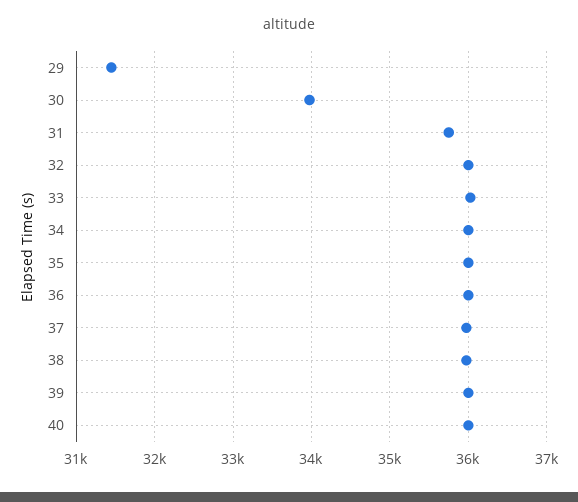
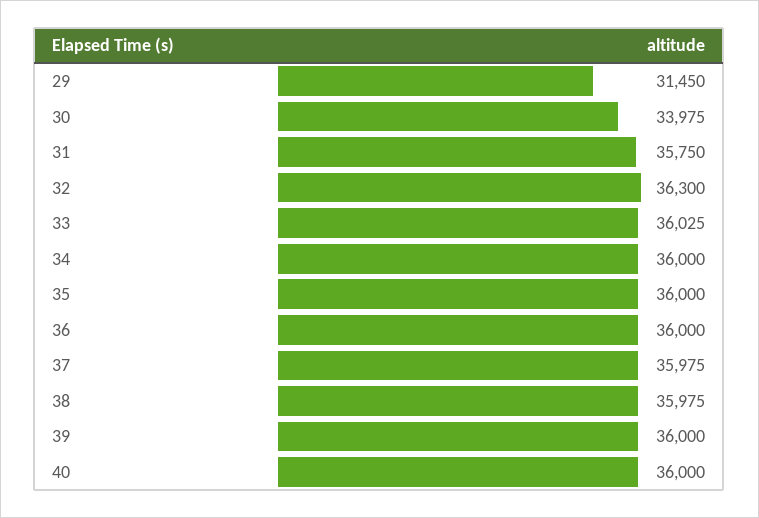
32: 36000 -> 36300

